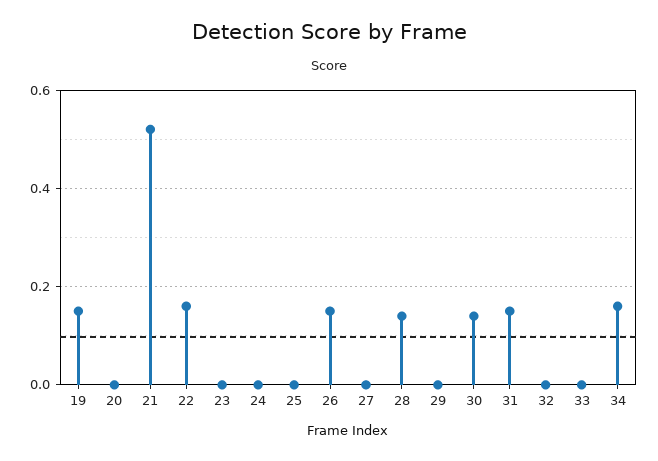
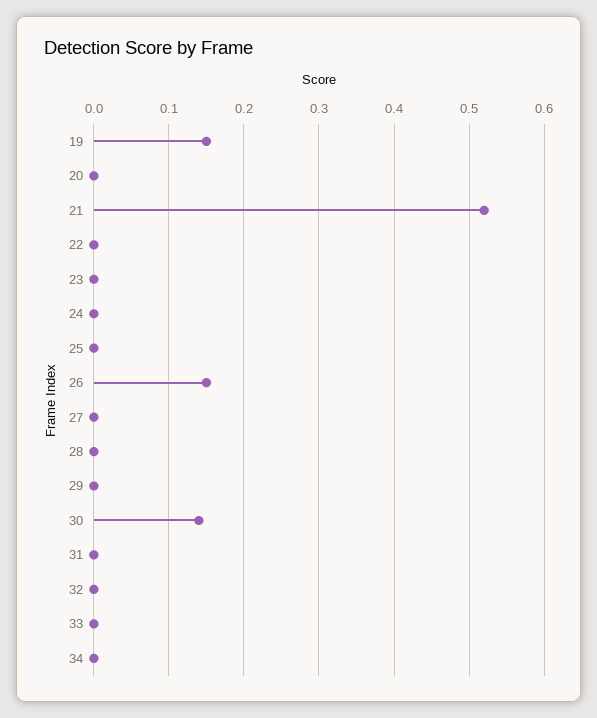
22: 0.15 -> 0
28: 0.15 -> 0
31: 0.15 -> 0
34: 0.15 -> 0

